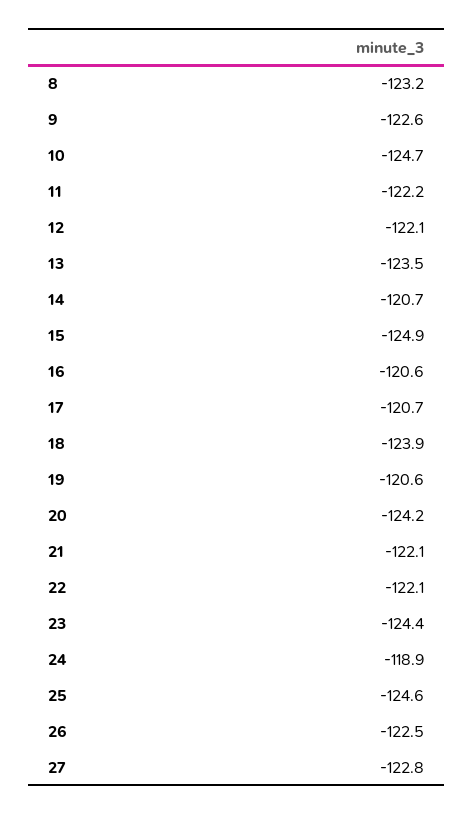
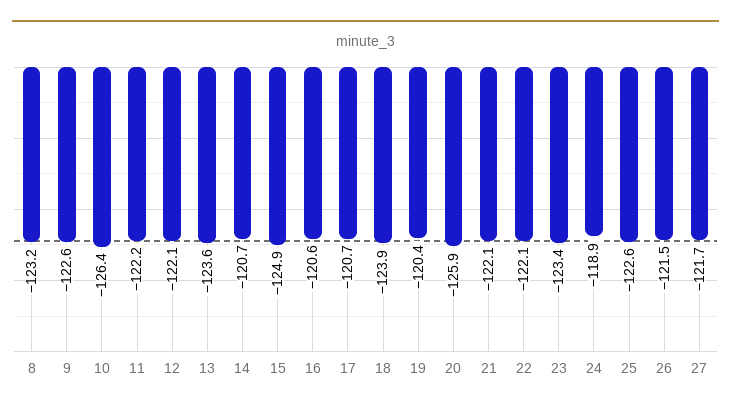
10: -124.7 -> -126.4
13: -123.5 -> -123.6
19: -120.6 -> -120.4
20: -124.2 -> -125.9
23: -124.4 -> -123.4
25: -124.6 -> -122.6
26: -122.5 -> -121.5
27: -122.8 -> -121.7

